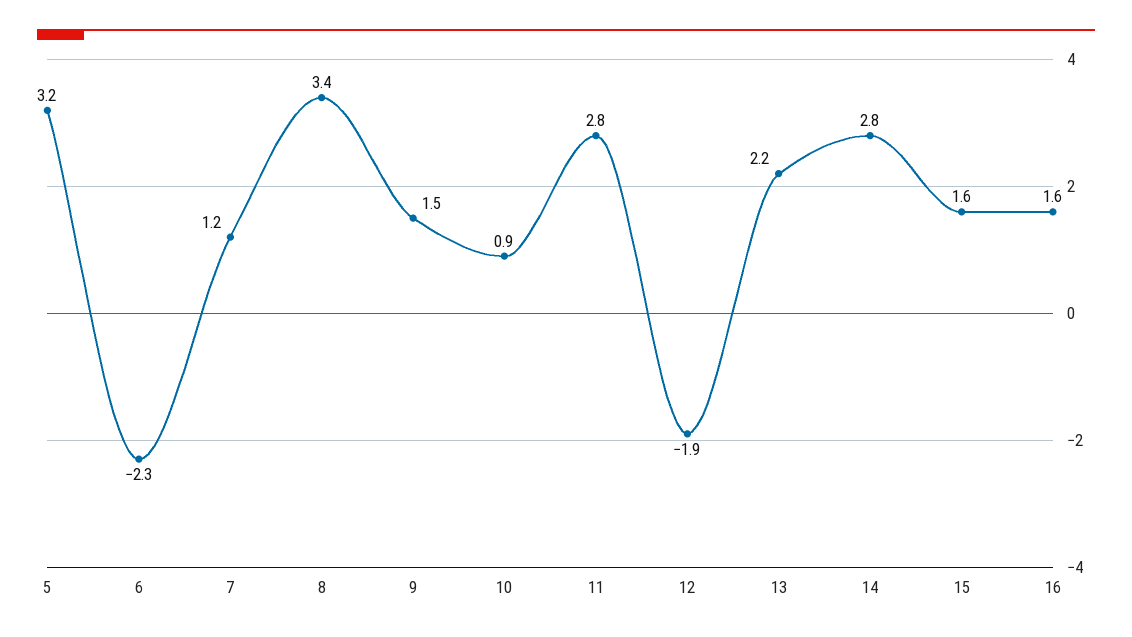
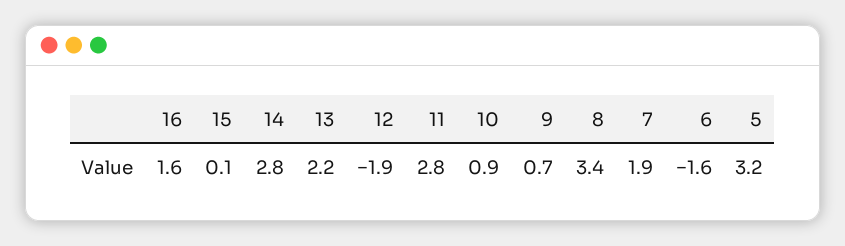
6: -2.3 -> -1.6
7: 1.2 -> 1.9
9: 1.5 -> 0.7
15: 1.6 -> 0.1

